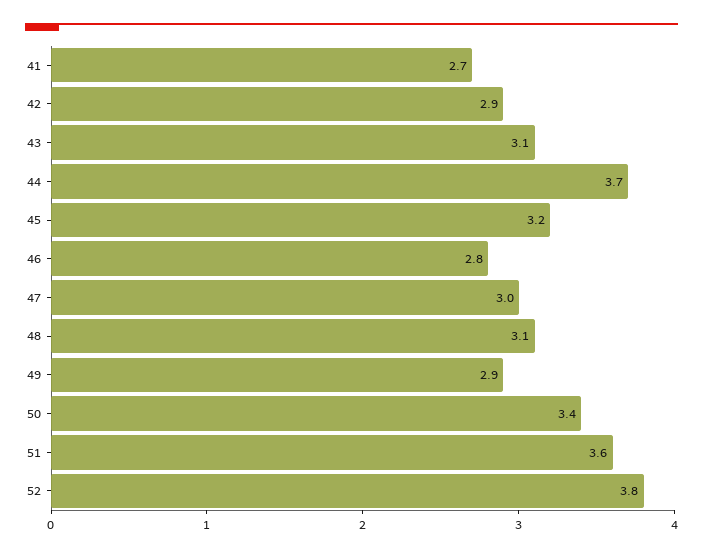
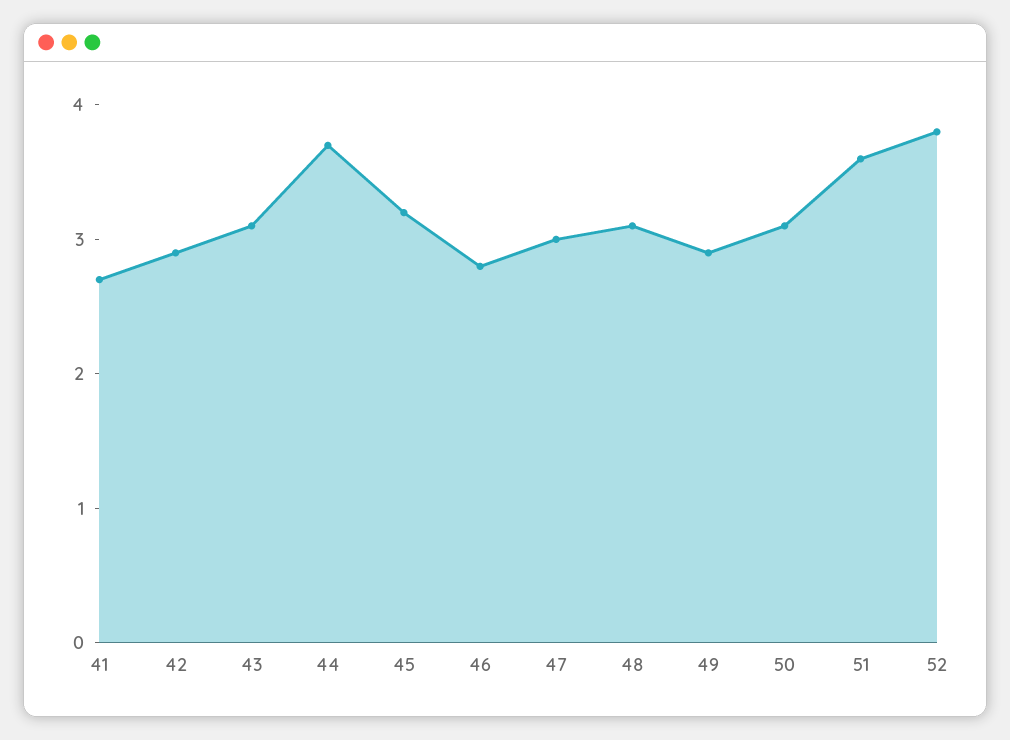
50: 3.4 -> 3.1

